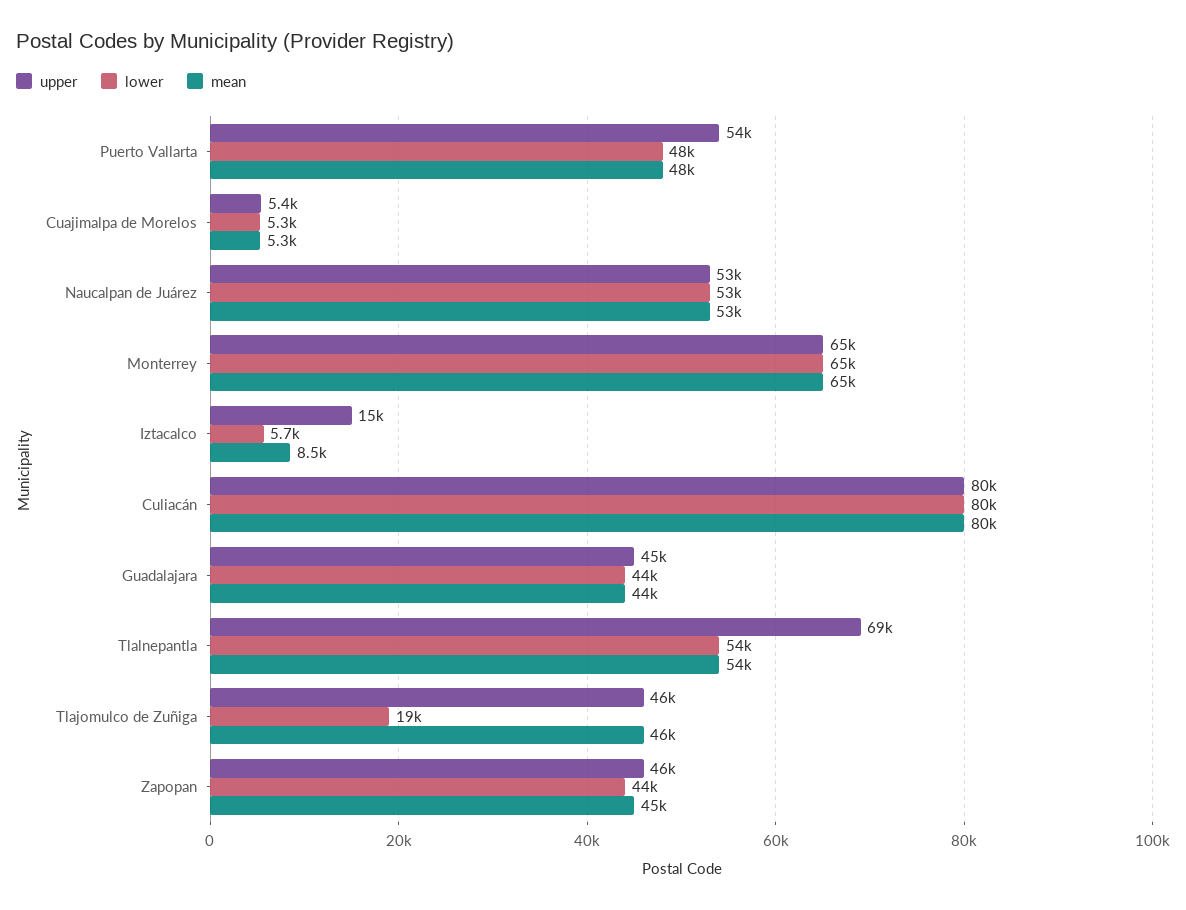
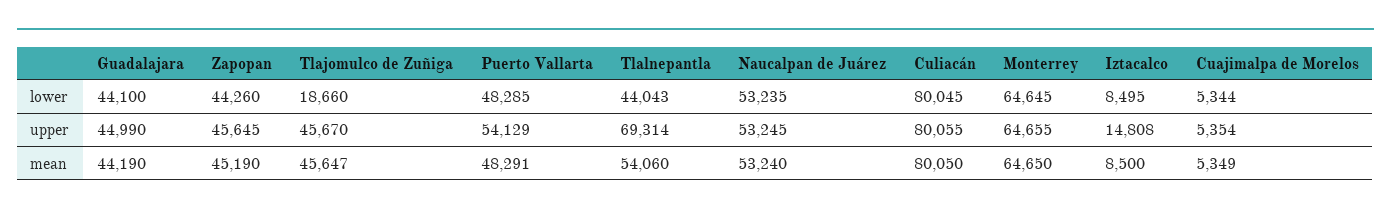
lower, Iztacalco: 5700 -> 8495
lower, Tlalnepantla: 54000 -> 44043

